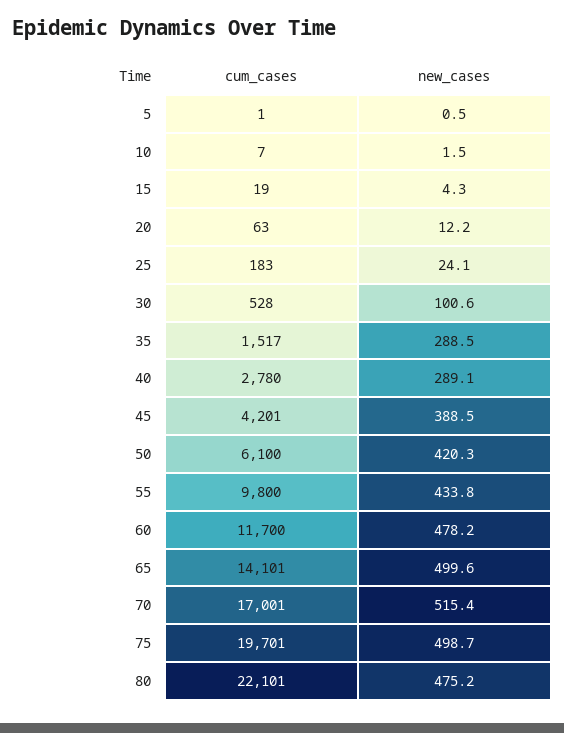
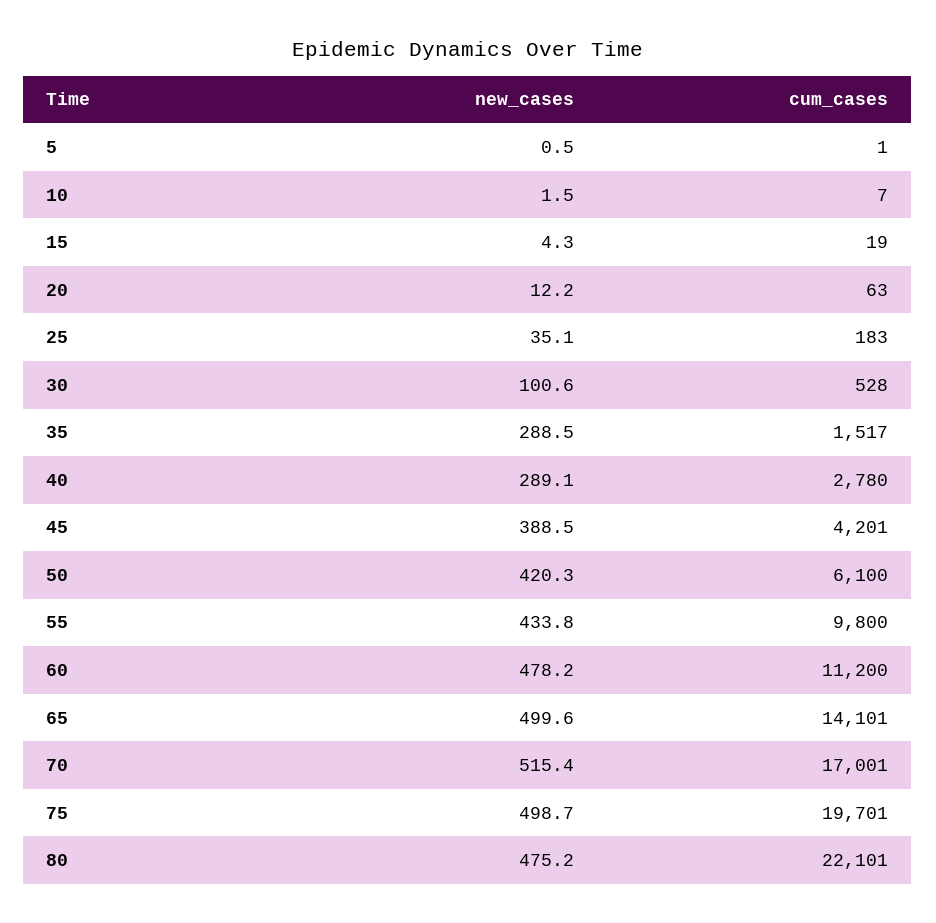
new_cases, 25: 24.1 -> 35.1
cum_cases, 60: 11700 -> 11200

